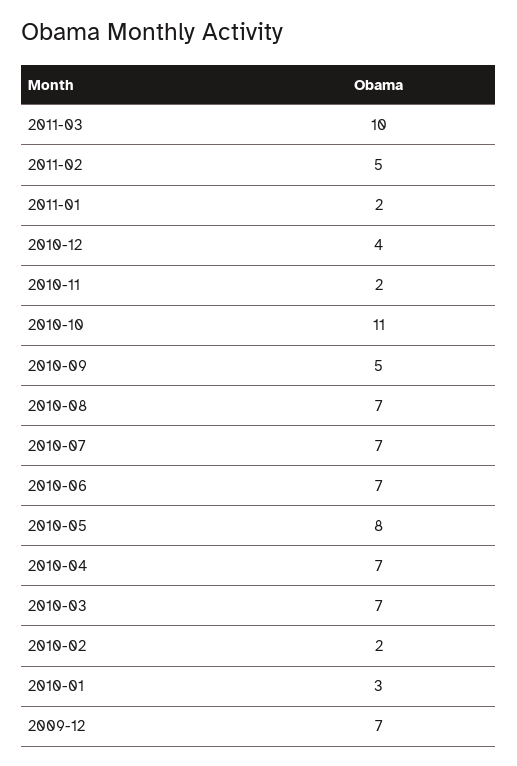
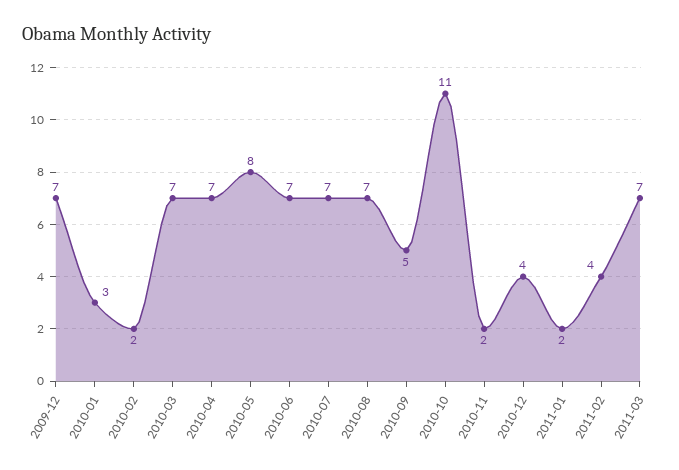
2011-03: 10 -> 7
2011-02: 5 -> 4

